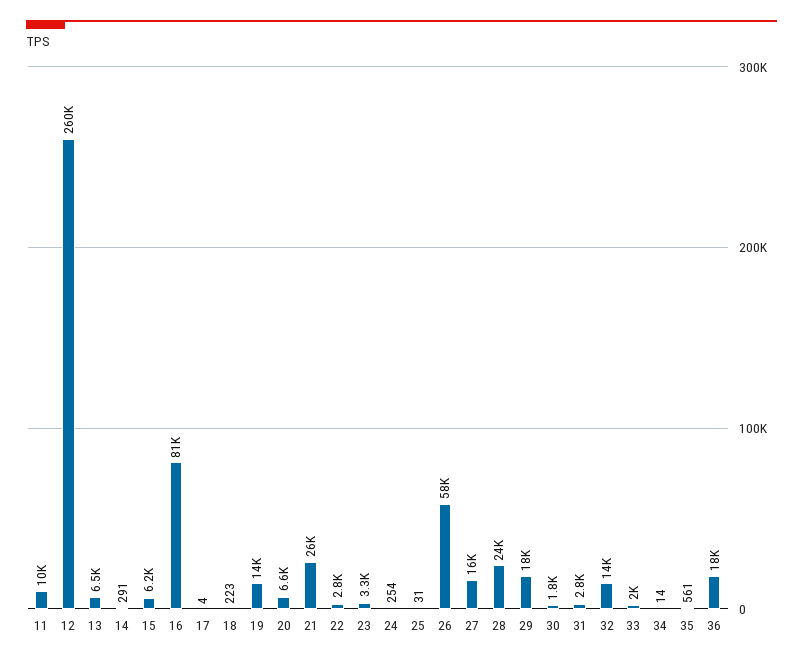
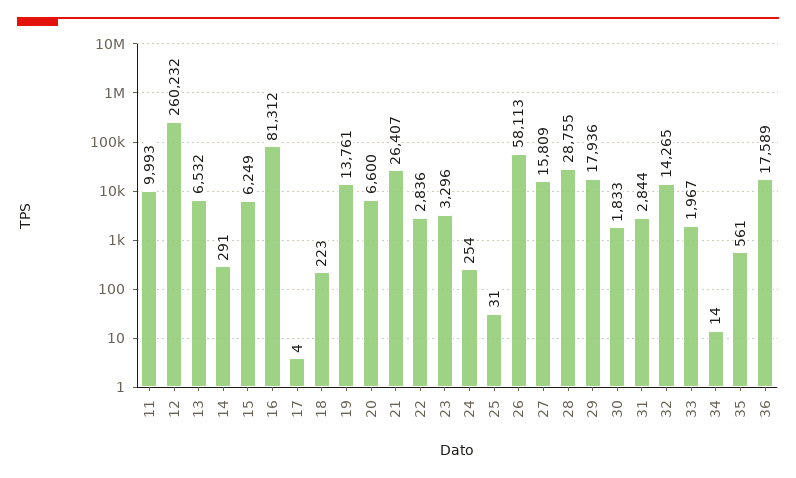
28: 24000 -> 28755

